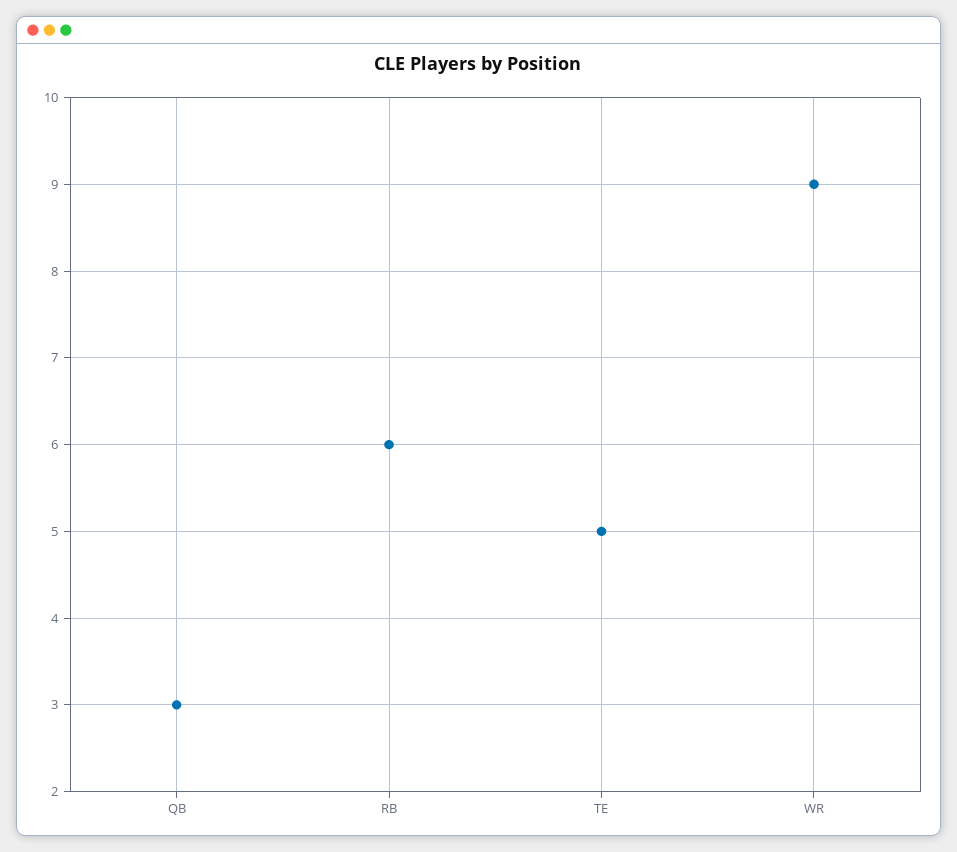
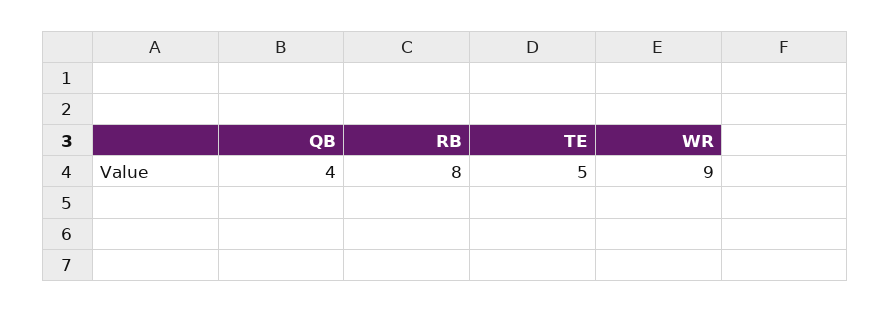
QB: 3 -> 4
RB: 6 -> 8

